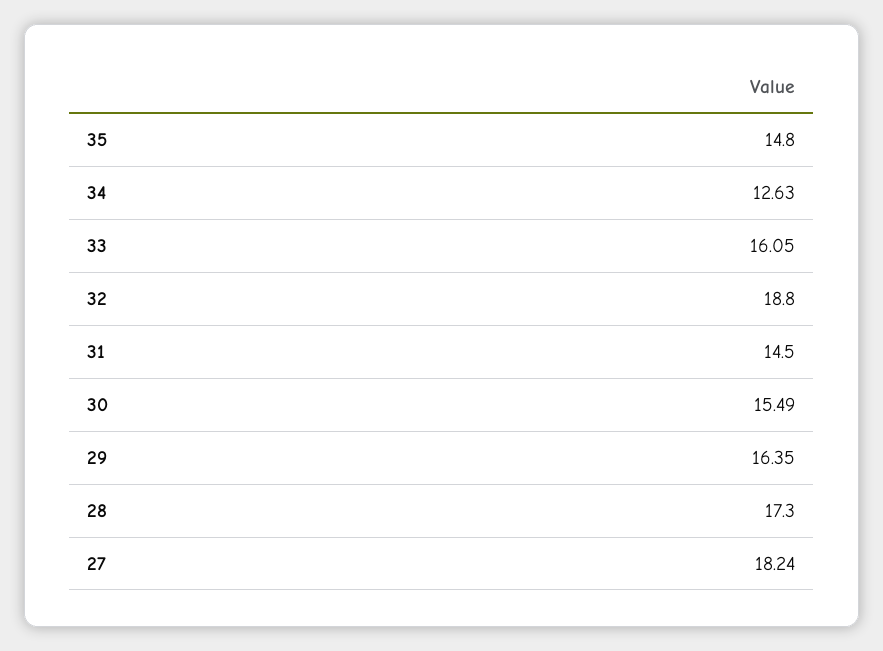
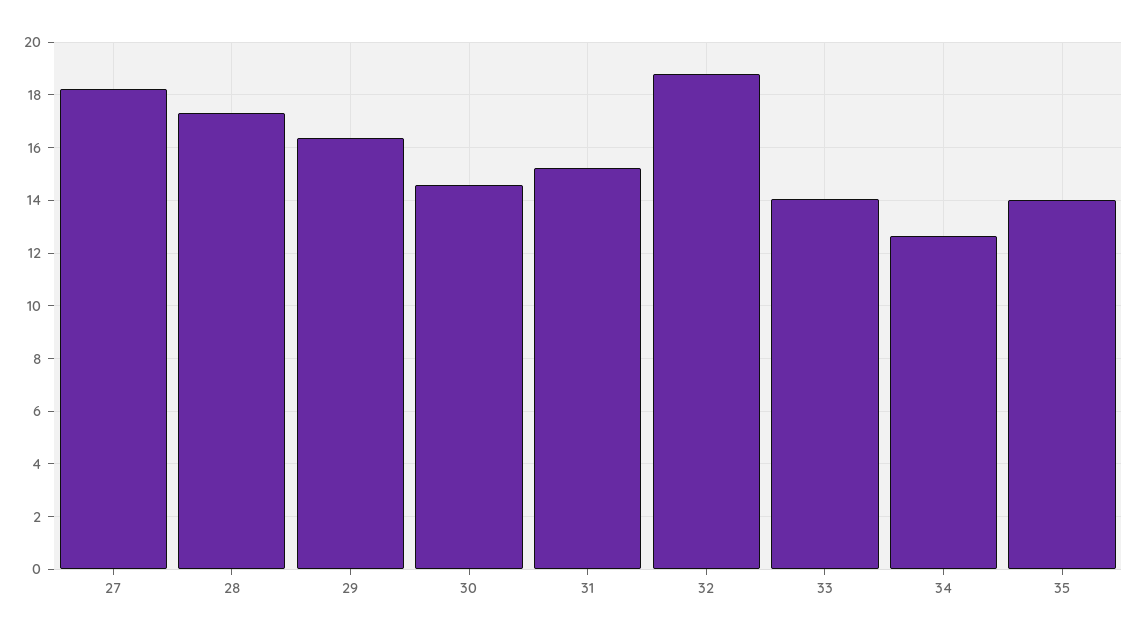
35: 14.8 -> 14
33: 16.05 -> 14
31: 14.5 -> 15.25
30: 15.49 -> 14.5

